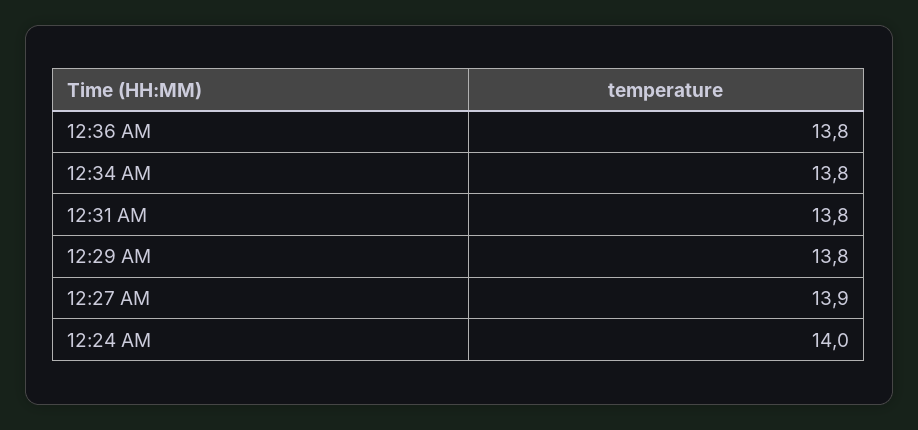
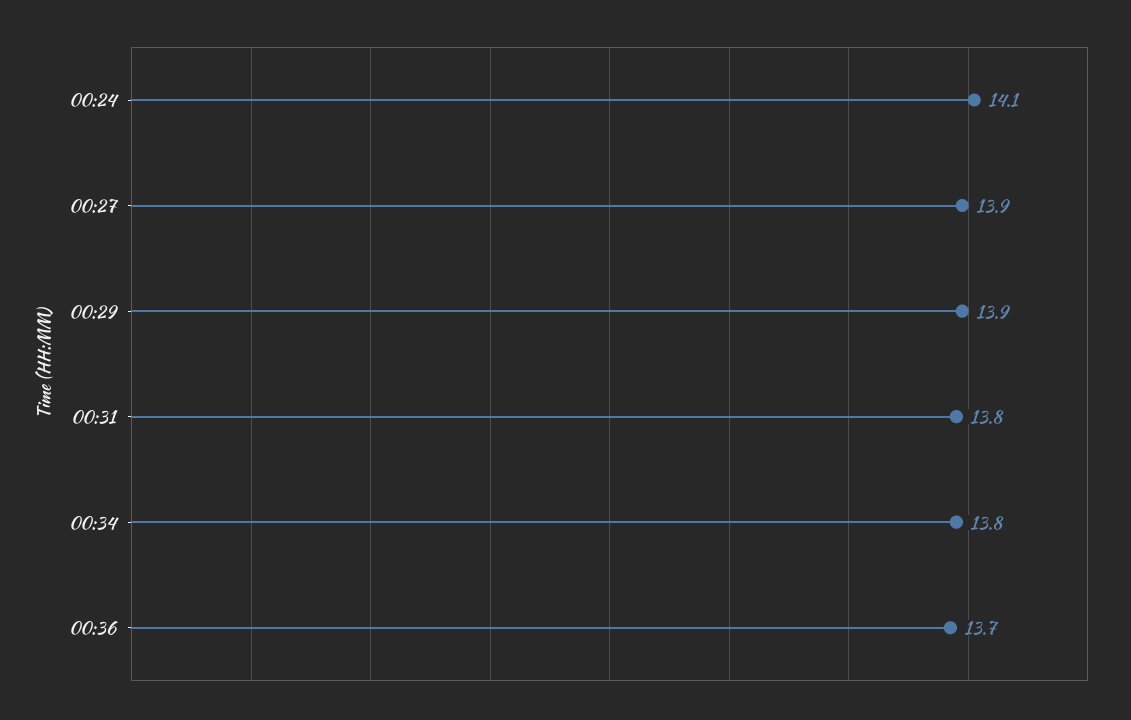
12:36 AM: 13.8 -> 13.7
12:29 AM: 13.8 -> 13.9
12:24 AM: 14 -> 14.1

